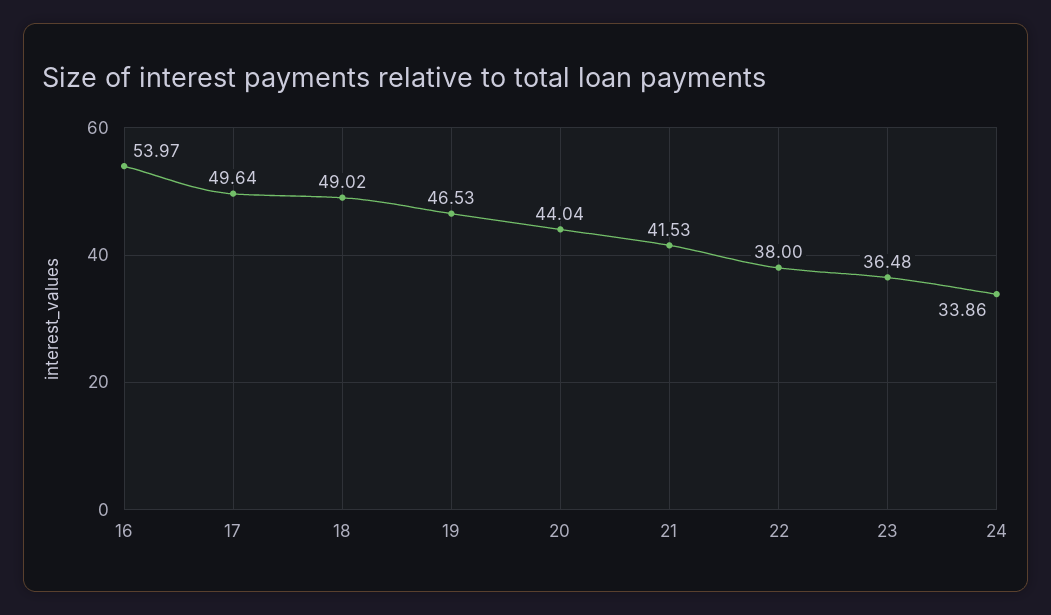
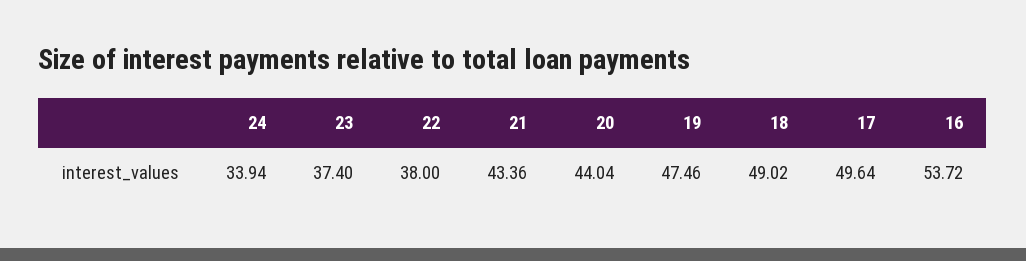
16: 53.97 -> 53.72
19: 46.53 -> 47.46
21: 41.53 -> 43.36
23: 36.48 -> 37.4
24: 33.86 -> 33.94

